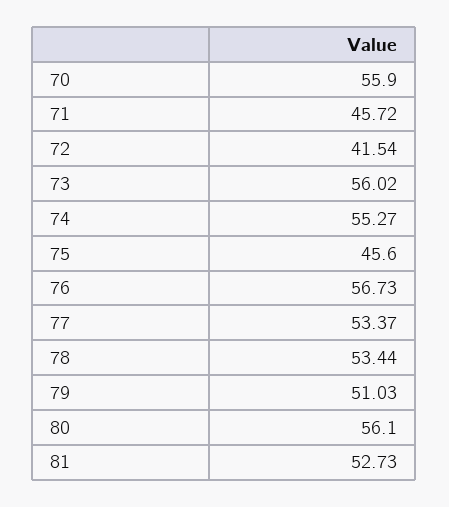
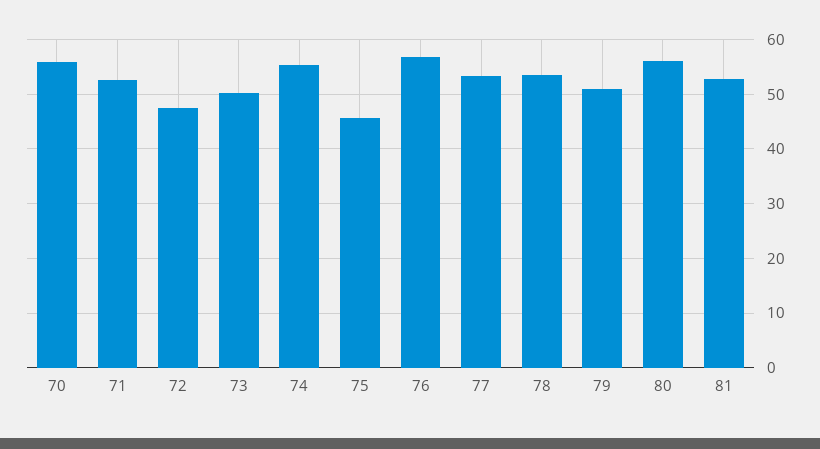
71: 45.72 -> 52
72: 41.54 -> 48
73: 56.02 -> 50

